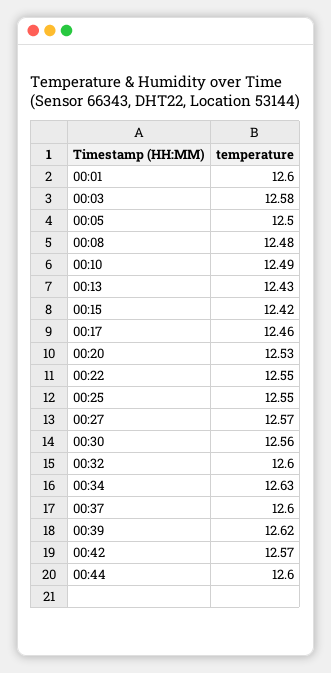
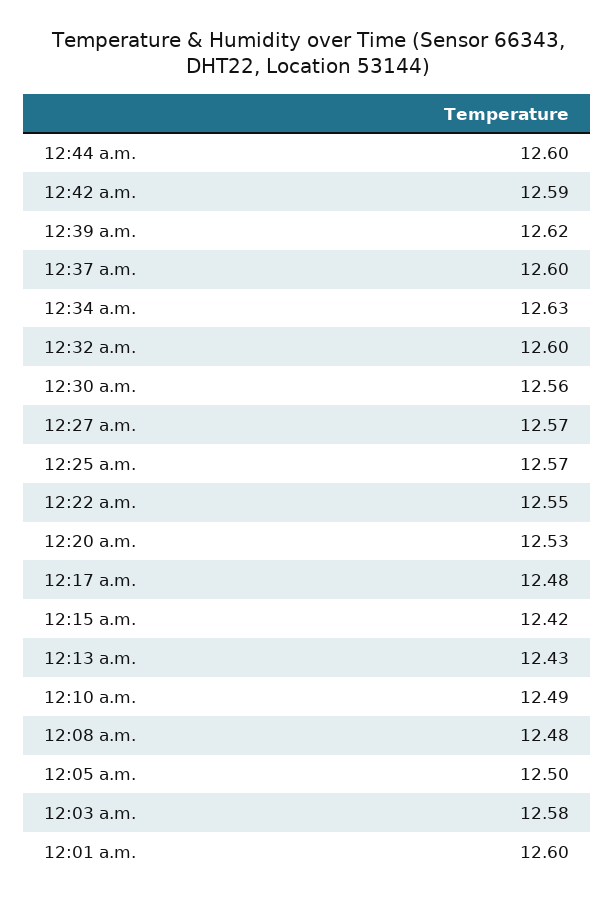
00:17: 12.46 -> 12.48
00:25: 12.55 -> 12.57
00:42: 12.57 -> 12.59

